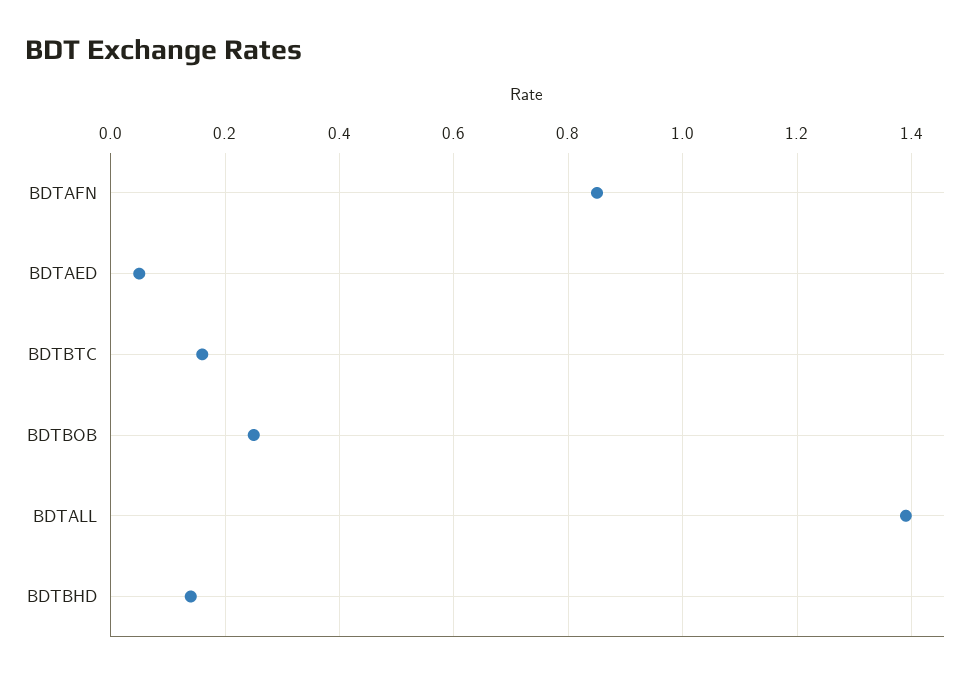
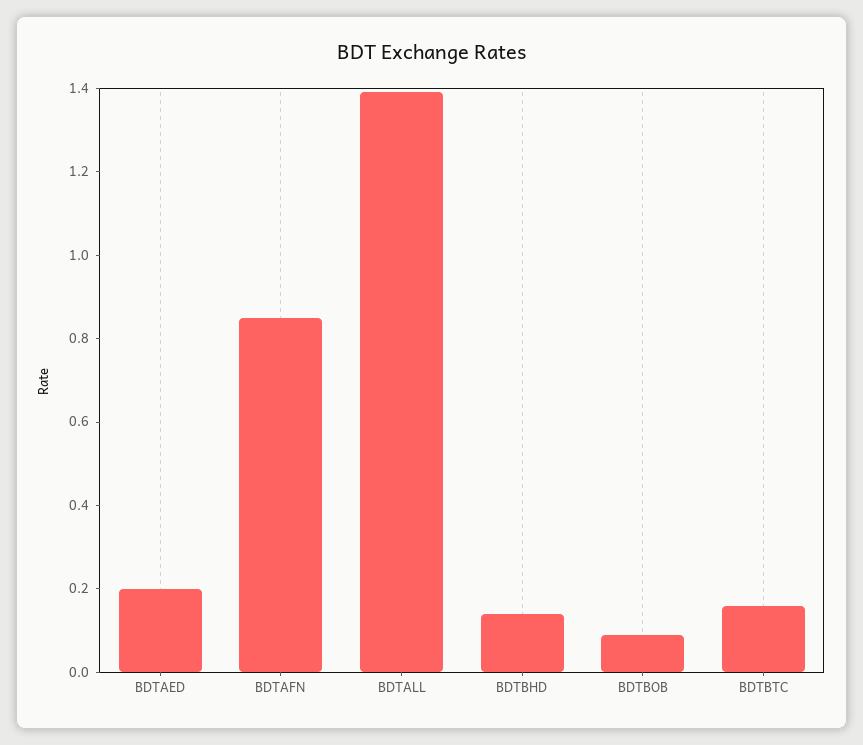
BDTAED: 0.05 -> 0.2
BDTBOB: 0.25 -> 0.1

